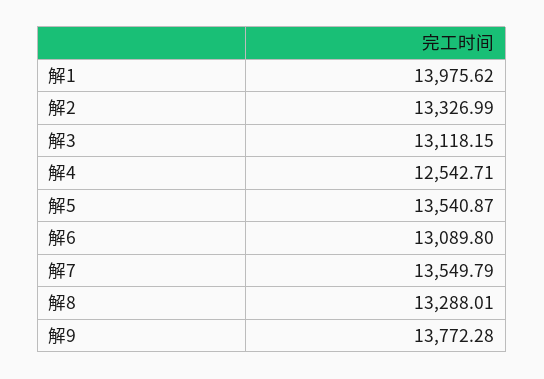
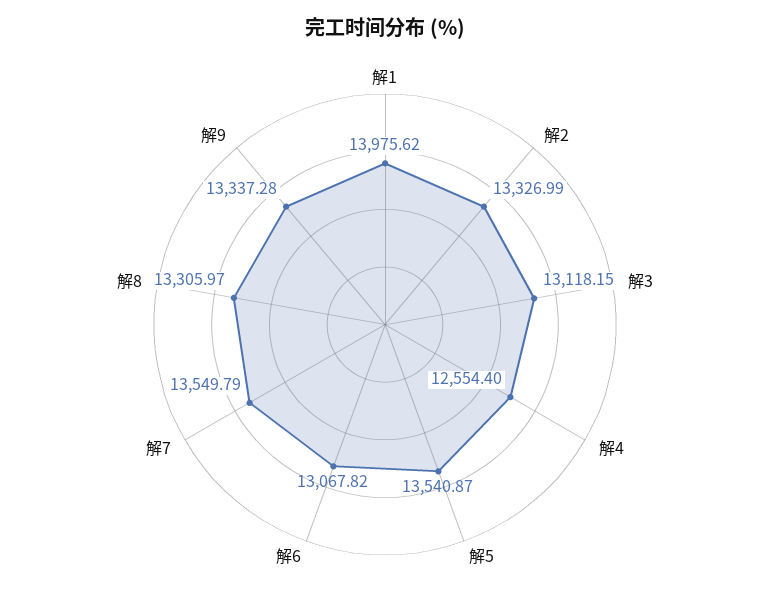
解4: 12542.71 -> 12554.4
解6: 13089.8 -> 13067.82
解8: 13288.01 -> 13305.97
解9: 13772.28 -> 13337.28

